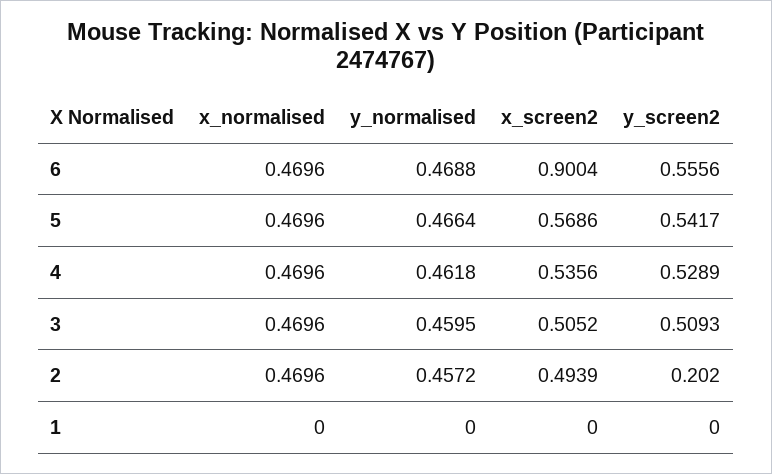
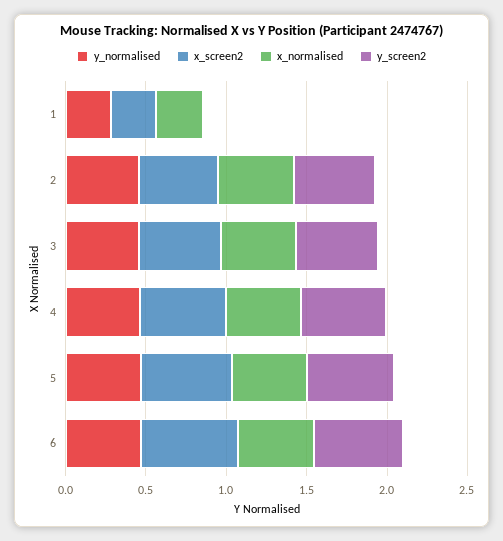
x_screen2, 6: 0.9004 -> 0.6
y_screen2, 2: 0.202 -> 0.5
x_normalised, 1: 0 -> 0.3
y_normalised, 1: 0 -> 0.3
x_screen2, 1: 0 -> 0.3

